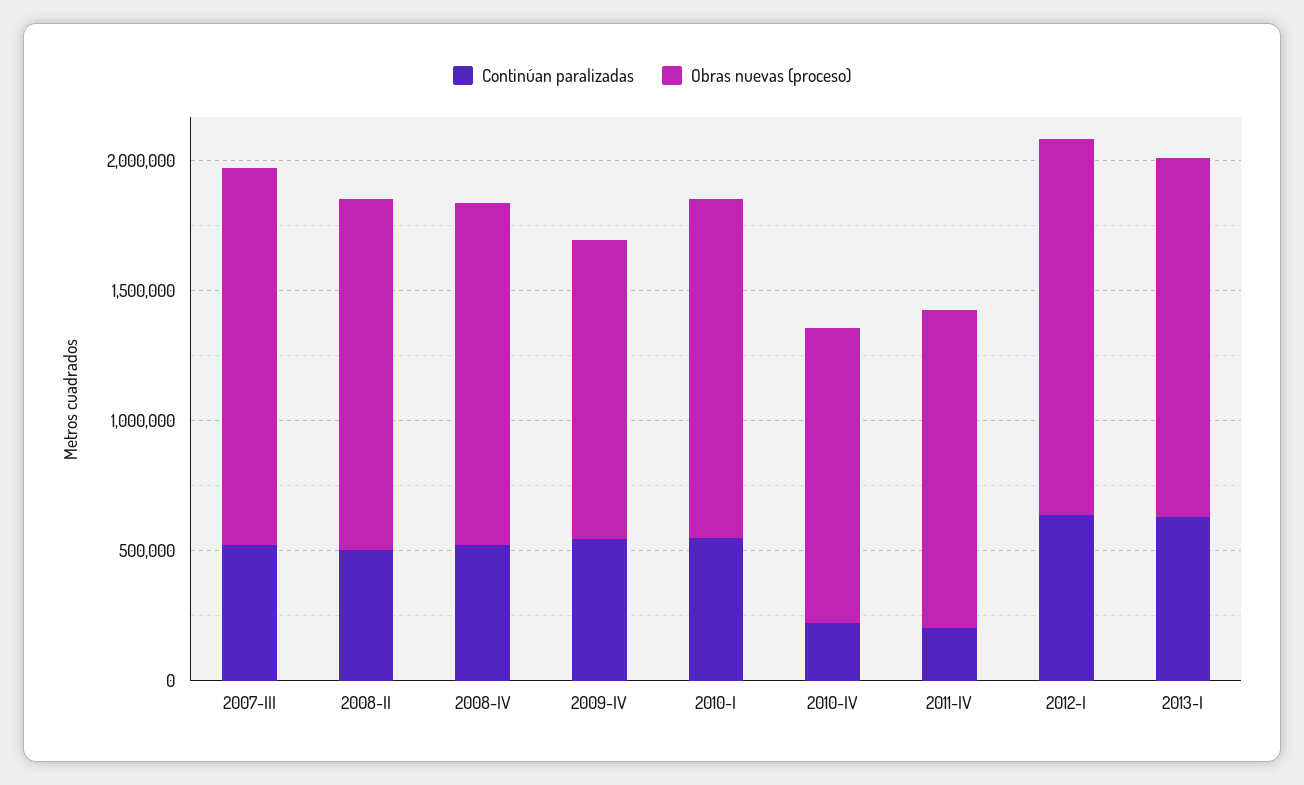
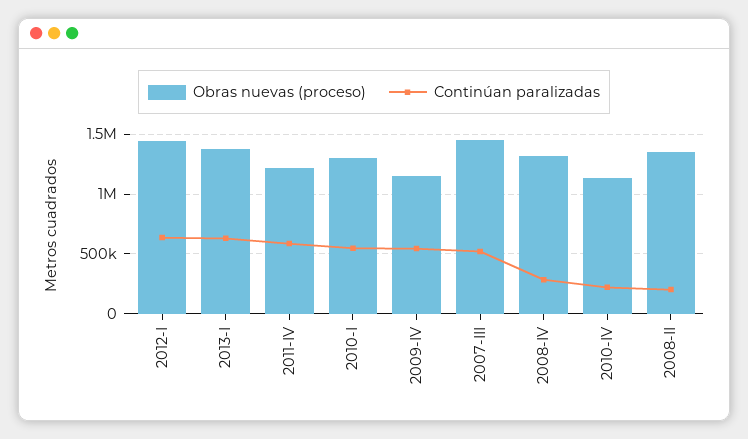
Continúan paralizadas, 2008-II: 500000 -> 200000
Continúan paralizadas, 2008-IV: 500000 -> 300000
Continúan paralizadas, 2011-IV: 200000 -> 600000

